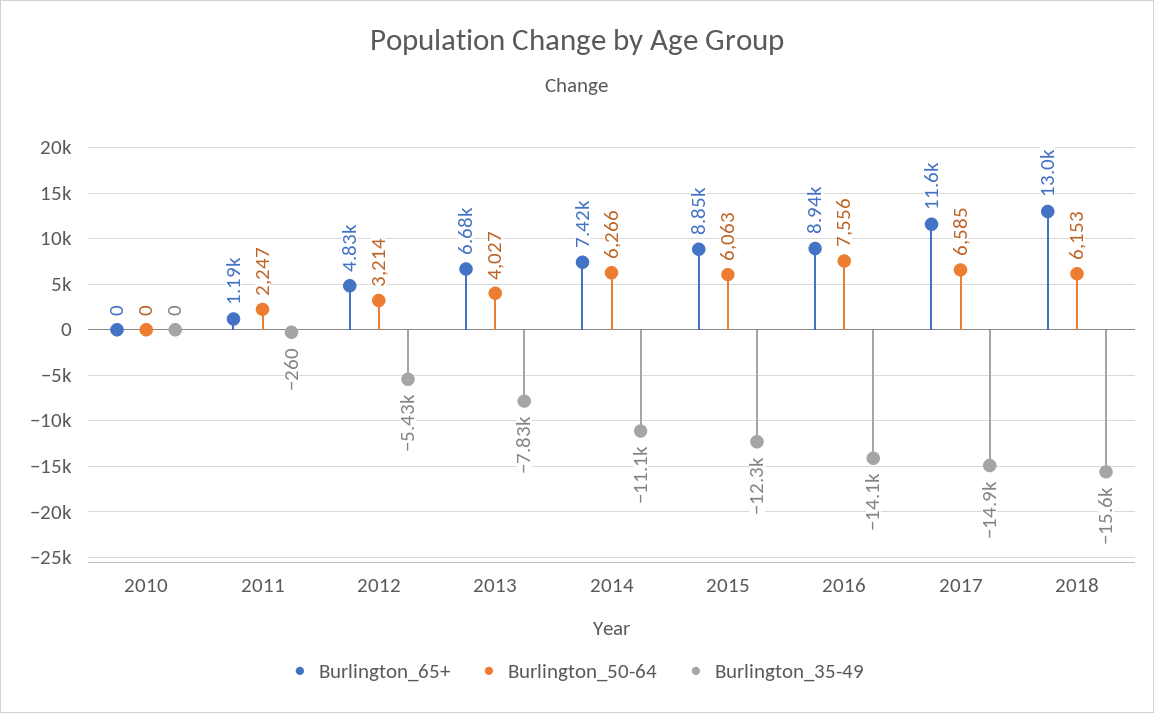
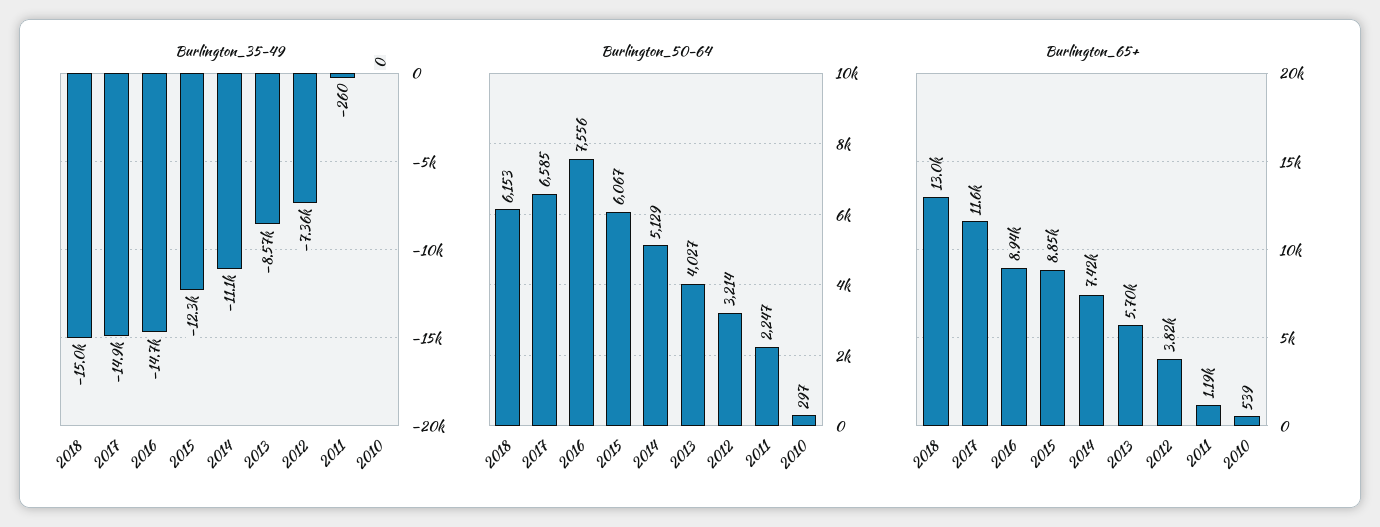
Burlington_65+, 2010: 0 -> 539
Burlington_50-64, 2010: 0 -> 297
Burlington_65+, 2012: 4830 -> 3820
Burlington_35-49, 2012: -5430 -> -7360
Burlington_65+, 2013: 6680 -> 5700
Burlington_35-49, 2013: -7830 -> -8570
Burlington_50-64, 2014: 6266 -> 5129
Burlington_50-64, 2015: 6063 -> 6067
Burlington_35-49, 2016: -14100 -> -14700
Burlington_35-49, 2018: -15600 -> -15000

